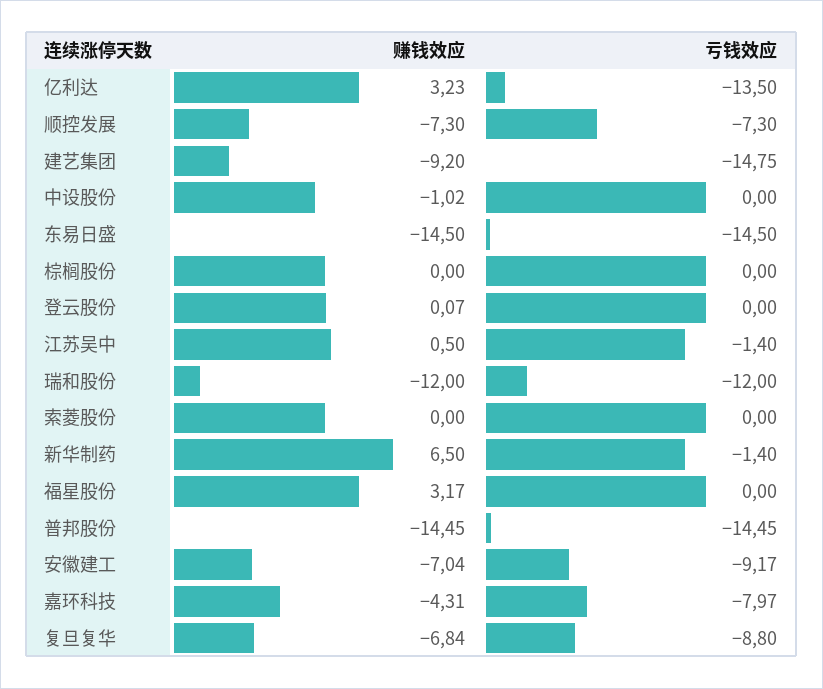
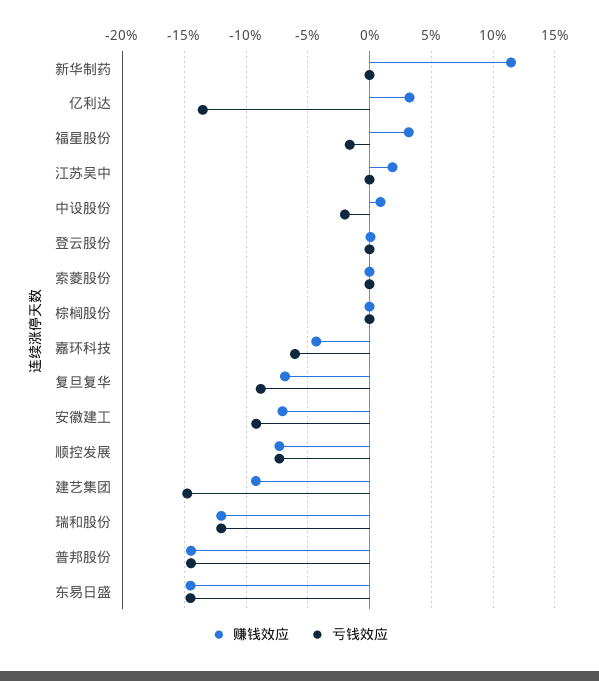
赚钱效应, 中设股份: -1.02 -> 1
亏钱效应, 中设股份: 0 -> -2
赚钱效应, 江苏吴中: 0.5 -> 2
亏钱效应, 江苏吴中: -1.4 -> 0
赚钱效应, 新华制药: 6.5 -> 11.5
亏钱效应, 新华制药: -1.4 -> 0
亏钱效应, 福星股份: 0 -> -1.5
亏钱效应, 嘉环科技: -7.97 -> -6

